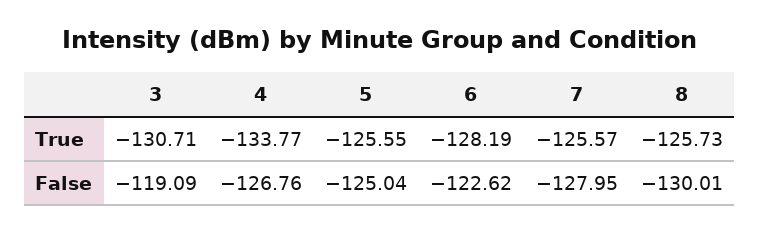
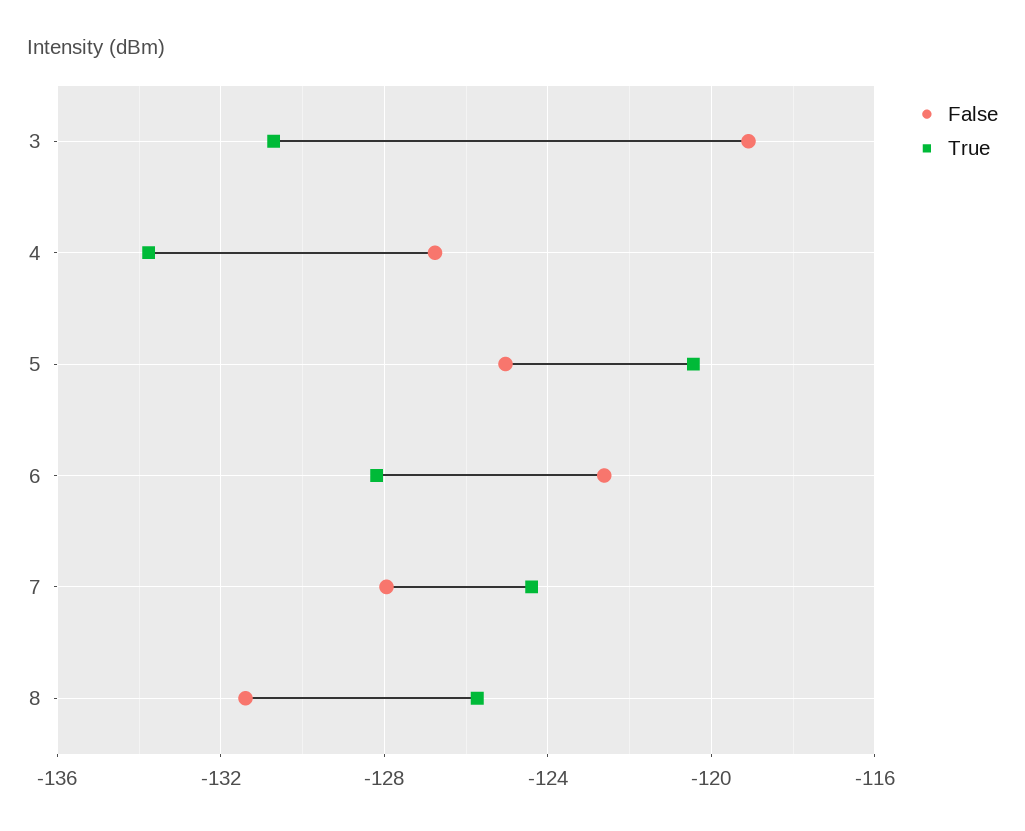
True, 5: -125.55 -> -120.5
True, 7: -125.57 -> -124.5
False, 8: -130.01 -> -131.5

